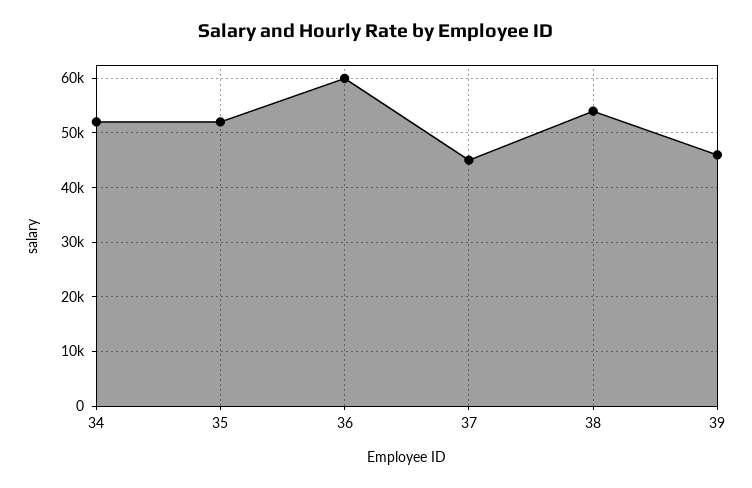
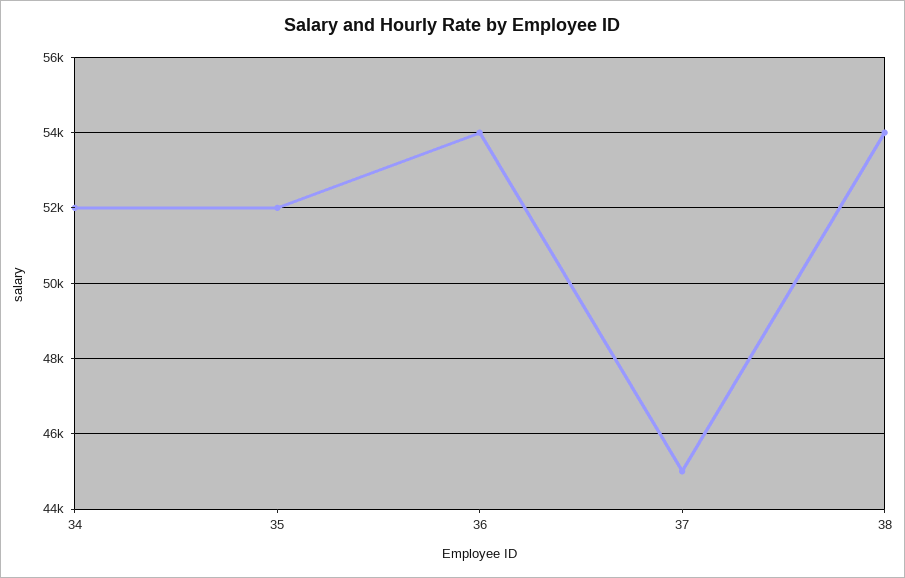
36: 60000 -> 54000
39: 46000 -> none

